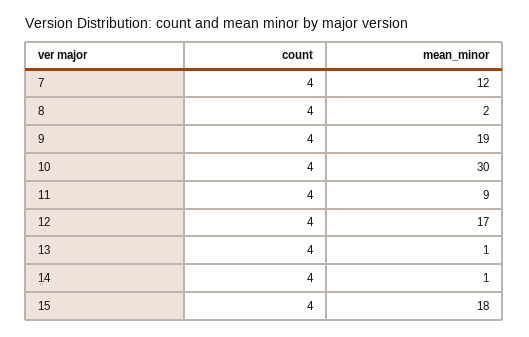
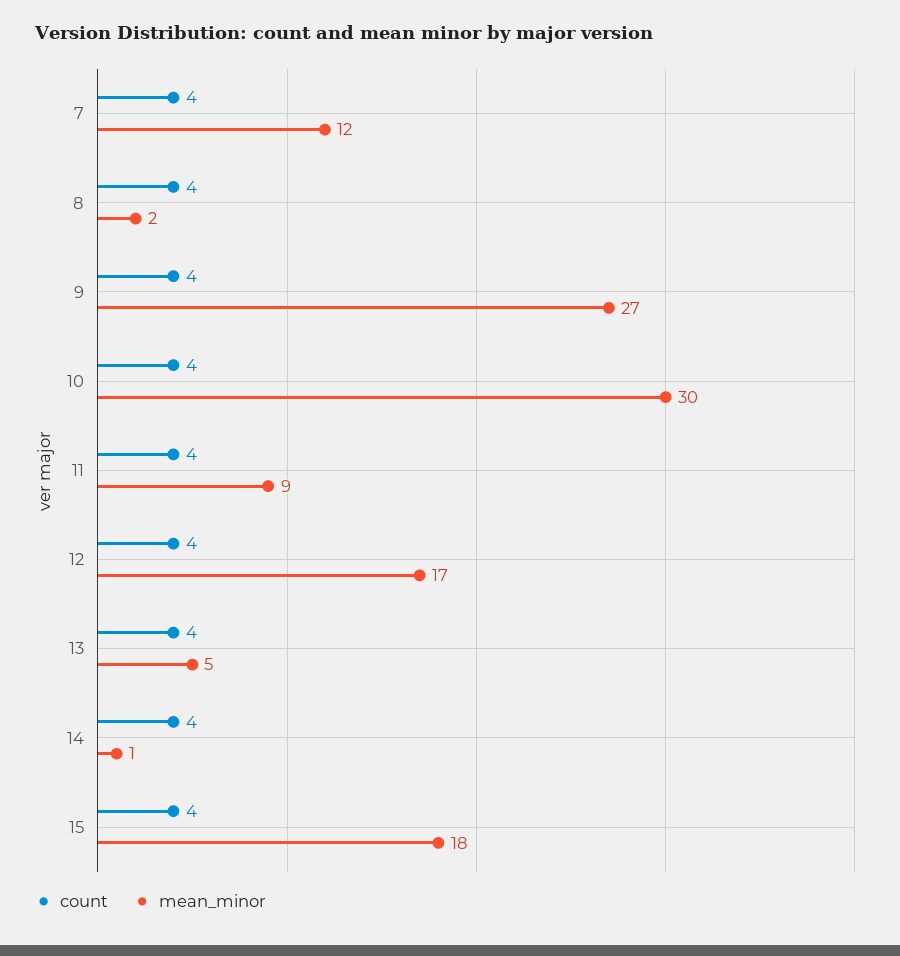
mean_minor, 9: 19 -> 27
mean_minor, 13: 1 -> 5

